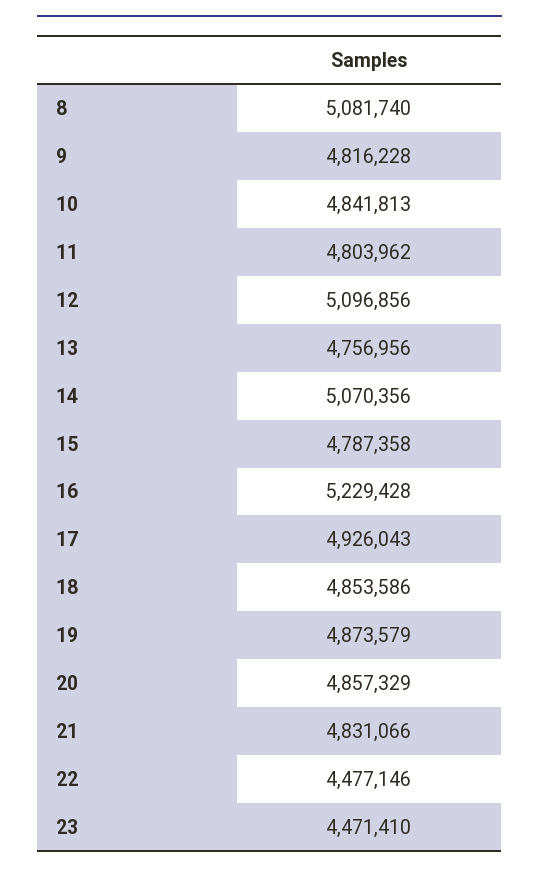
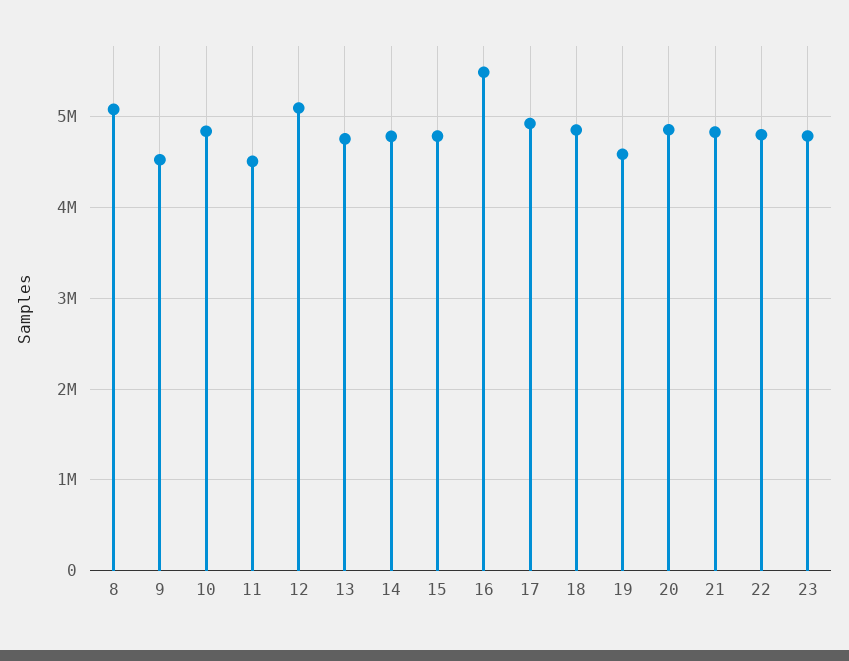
9: 4816228 -> 4500000
11: 4803962 -> 4500000
14: 5070356 -> 4800000
16: 5229428 -> 5500000
19: 4873579 -> 4600000
22: 4477146 -> 4800000
23: 4471410 -> 4800000

